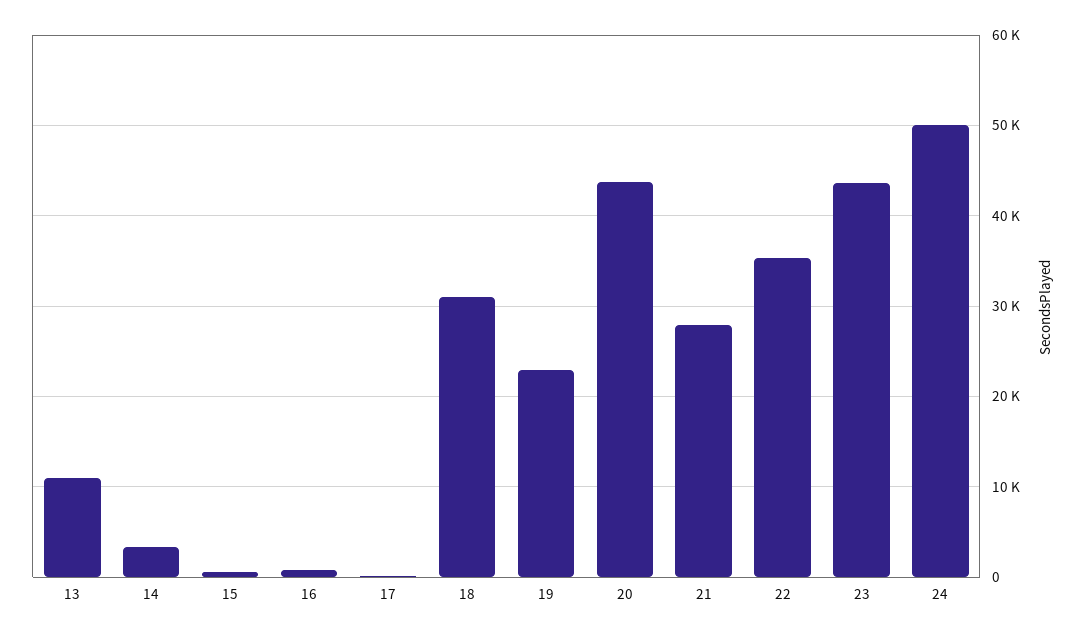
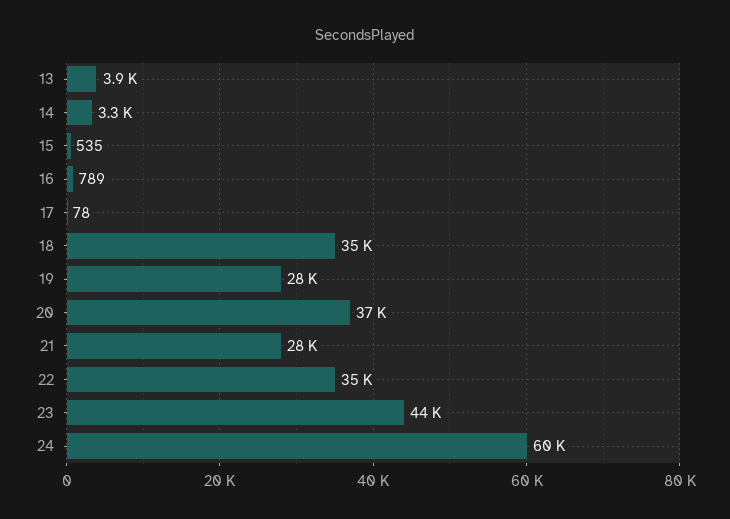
13: 11000 -> 3900
18: 31000 -> 35000
19: 23000 -> 28000
20: 44000 -> 37000
24: 50000 -> 60000

